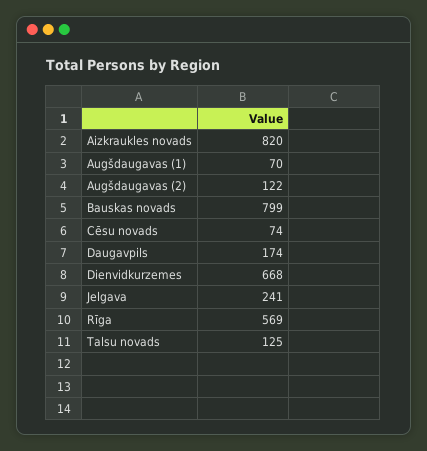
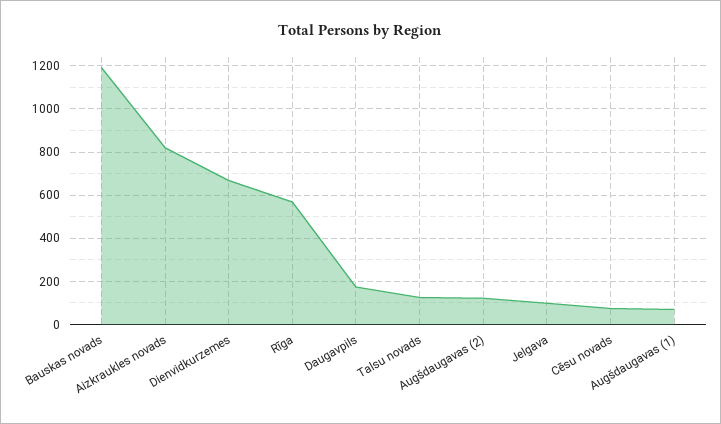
Bauskas novads: 799 -> 1200
Jelgava: 241 -> 100

